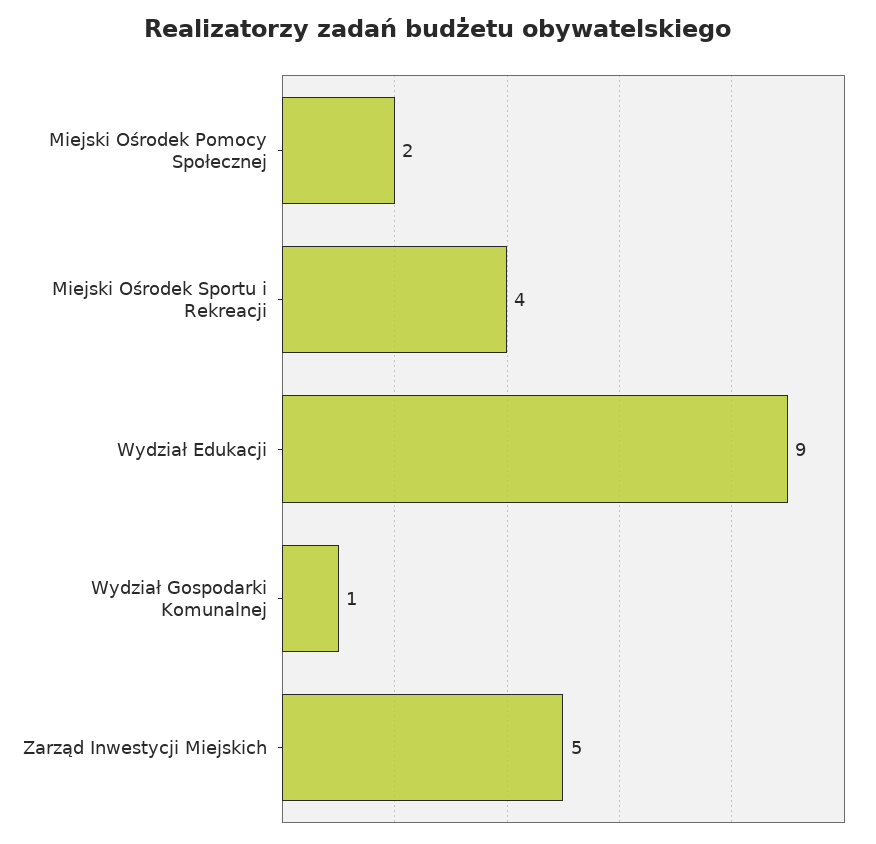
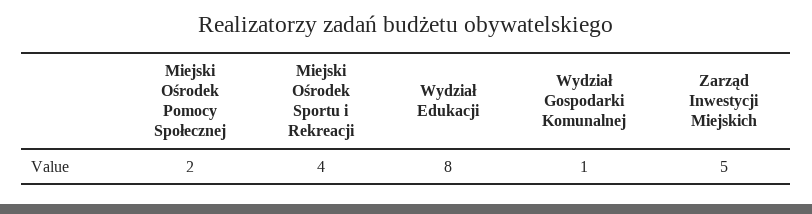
Wydział Edukacji: 9 -> 8

